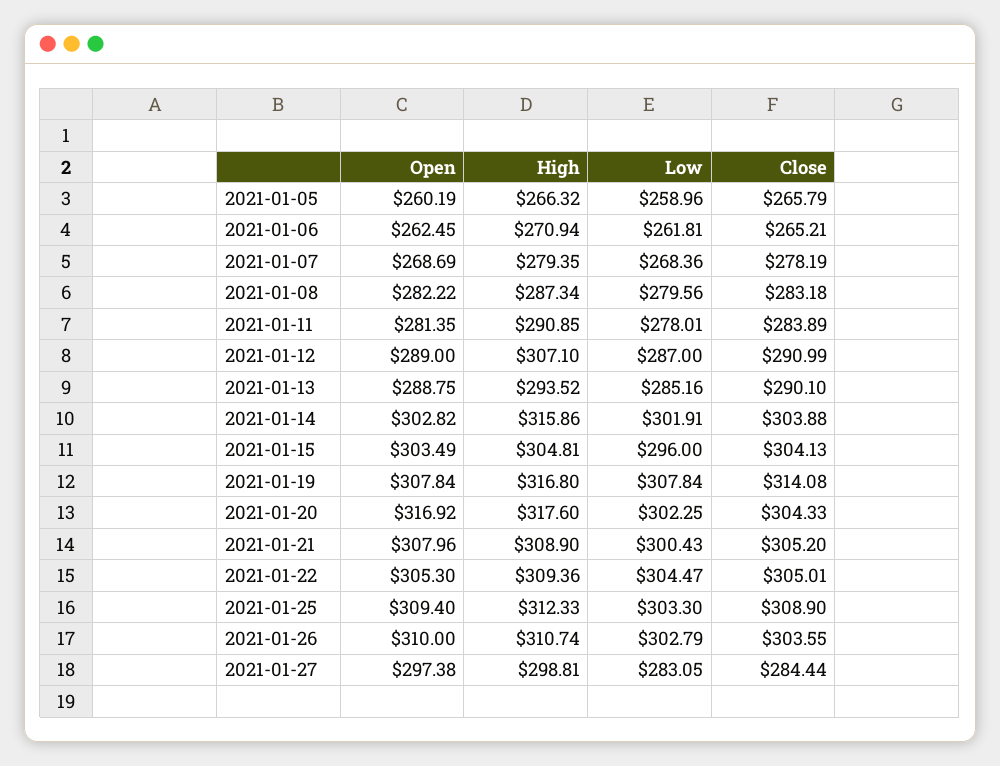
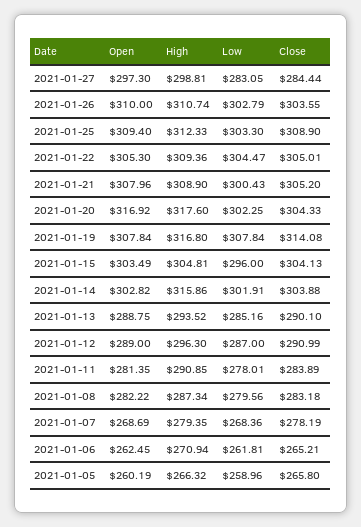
Close, 2021-01-05: 265.79 -> 265.8
High, 2021-01-12: 307.1 -> 296.3
Open, 2021-01-27: 297.38 -> 297.3

